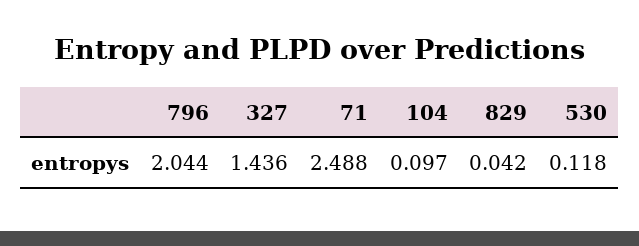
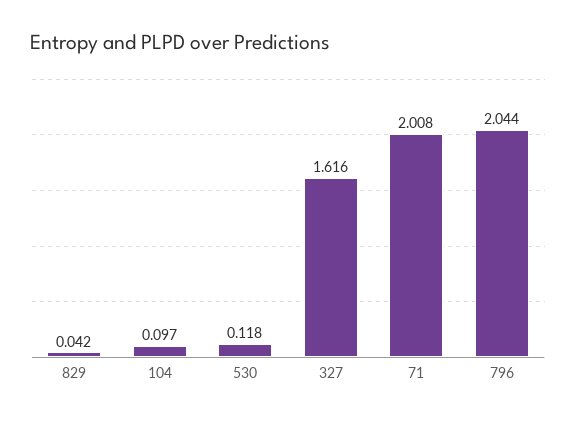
327: 1.436 -> 1.616
71: 2.488 -> 2.008

